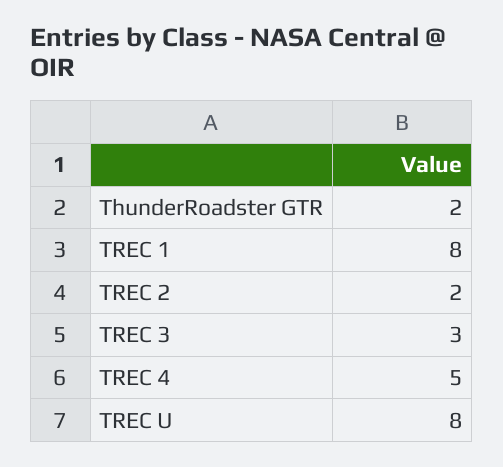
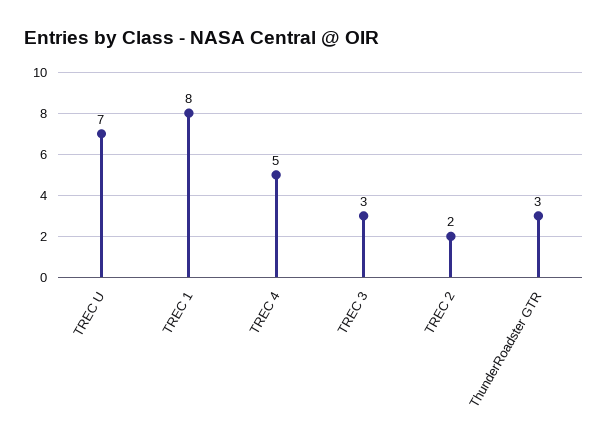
ThunderRoadster GTR: 2 -> 3
TREC U: 8 -> 7

